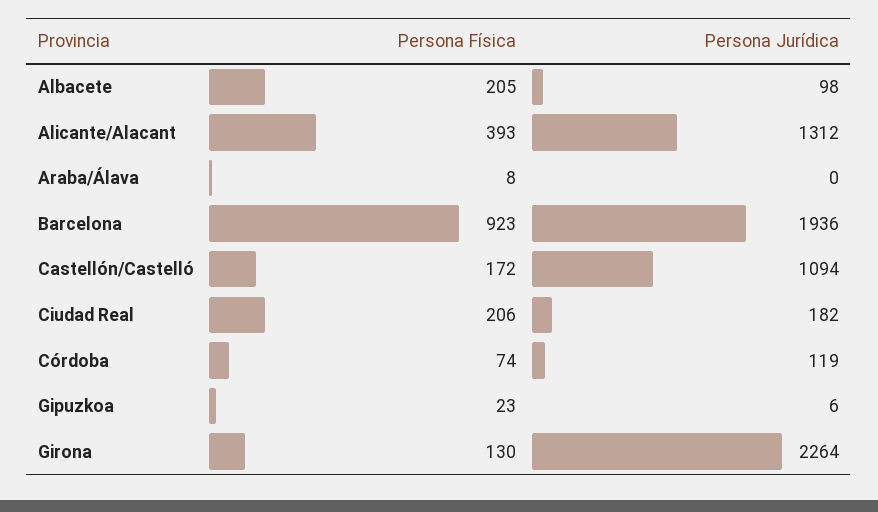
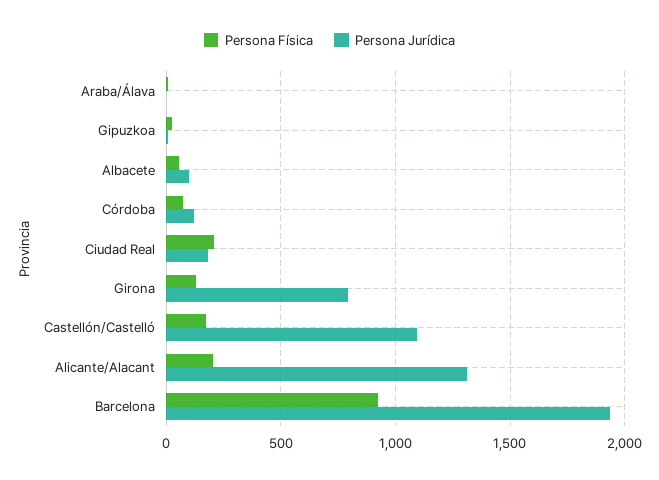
Persona Física, Albacete: 205 -> 50
Persona Física, Alicante/Alacant: 393 -> 200
Persona Jurídica, Girona: 2264 -> 800

